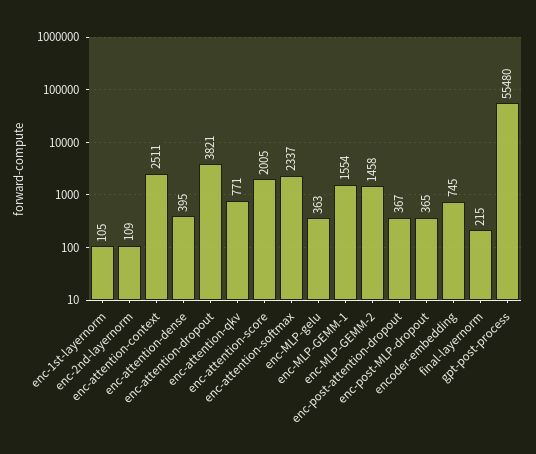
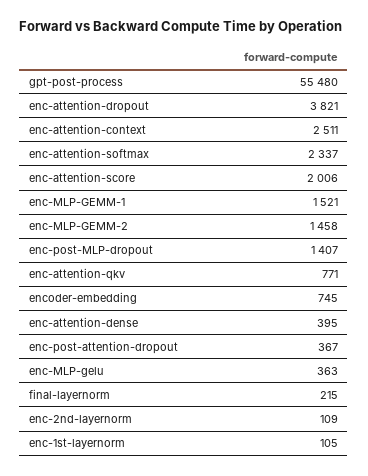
enc-attention-score: 2005 -> 2006
enc-MLP-GEMM-1: 1554 -> 1521
enc-post-MLP-dropout: 365 -> 1407

